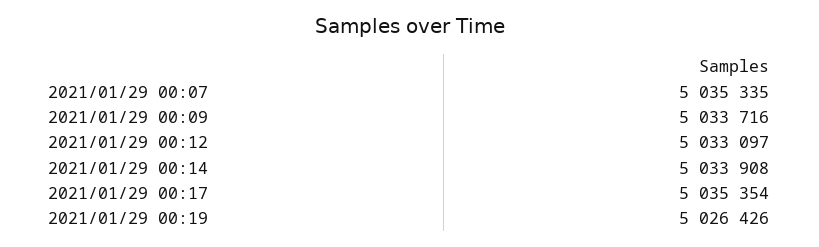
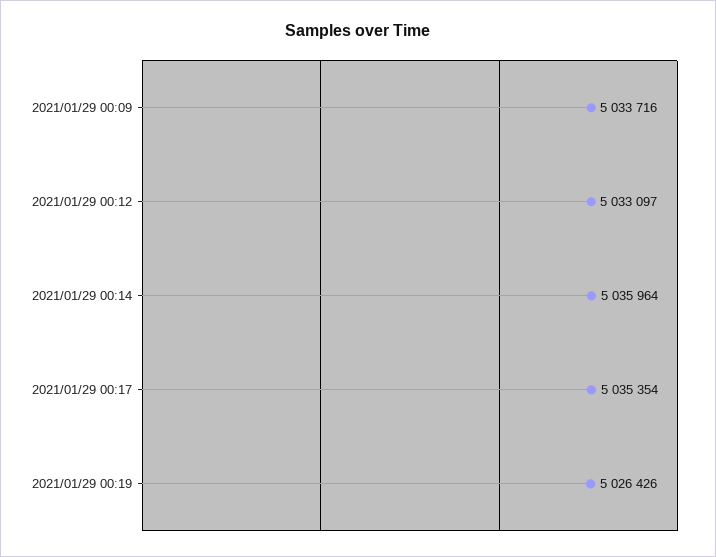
2021/01/29 00:07: 5035335 -> none
2021/01/29 00:14: 5033908 -> 5035964

